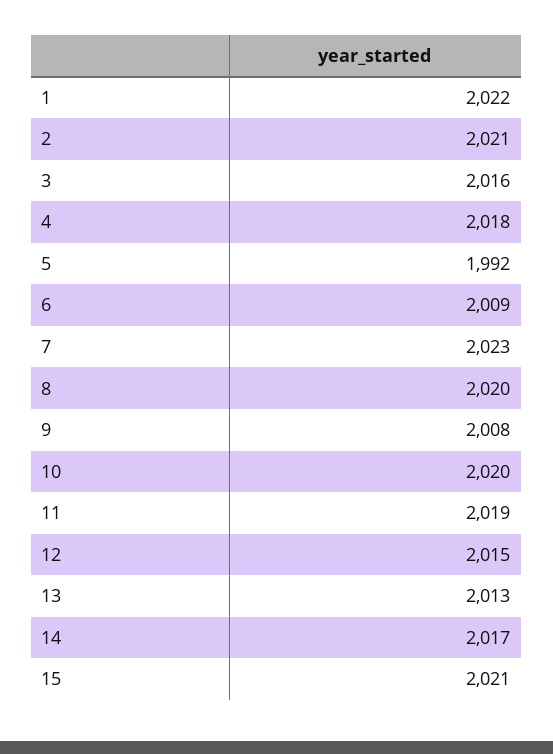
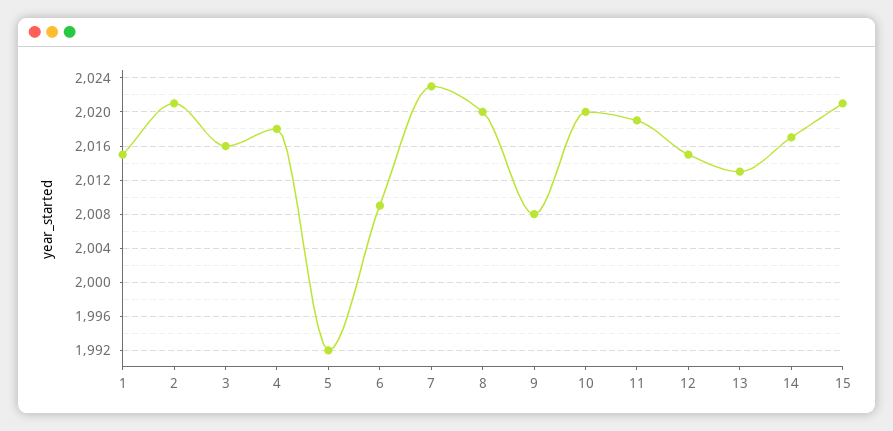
1: 2022 -> 2015

